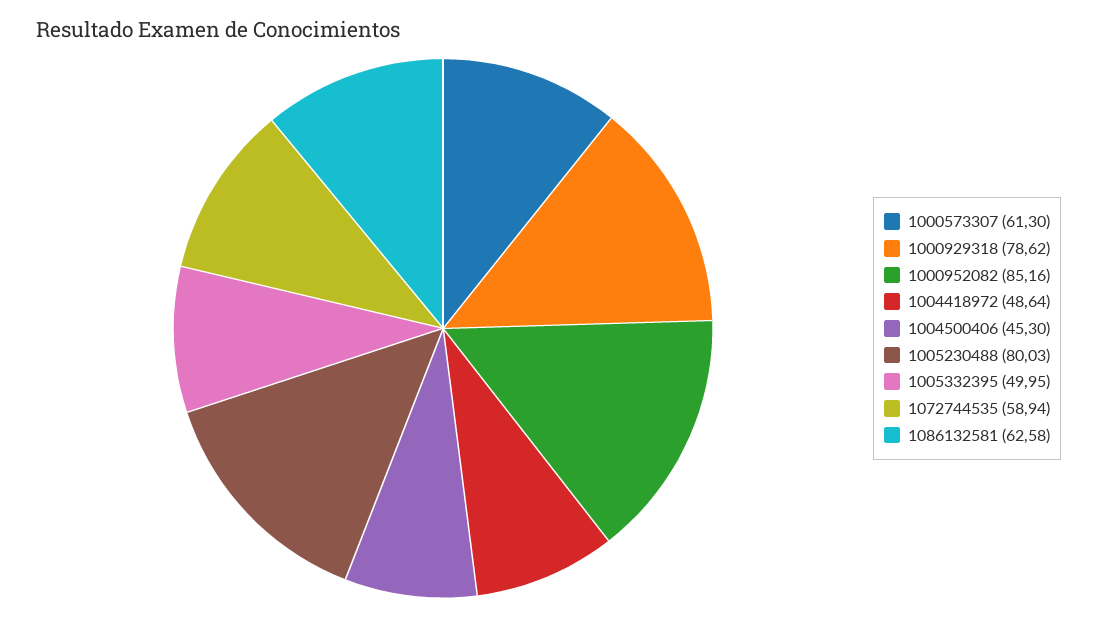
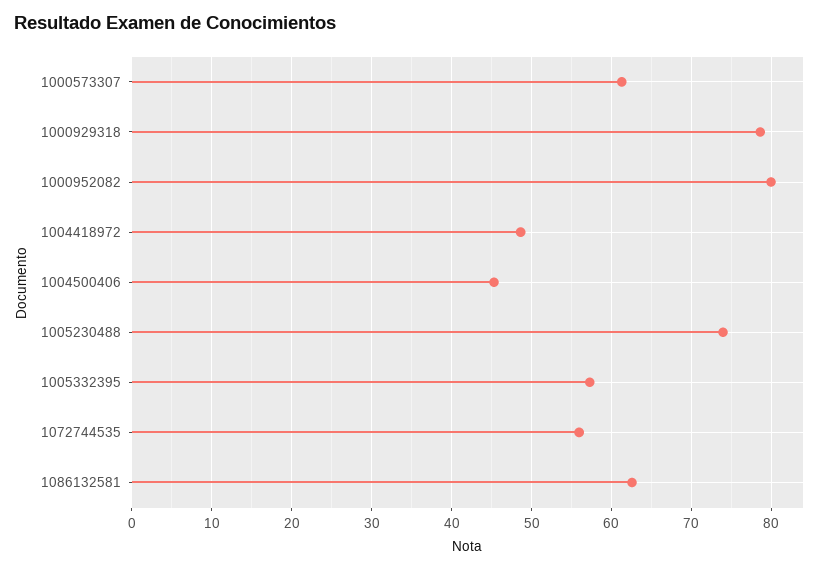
1000952082: 85.16 -> 80
1005230488: 80.03 -> 74
1005332395: 49.95 -> 57
1072744535: 58.94 -> 56

